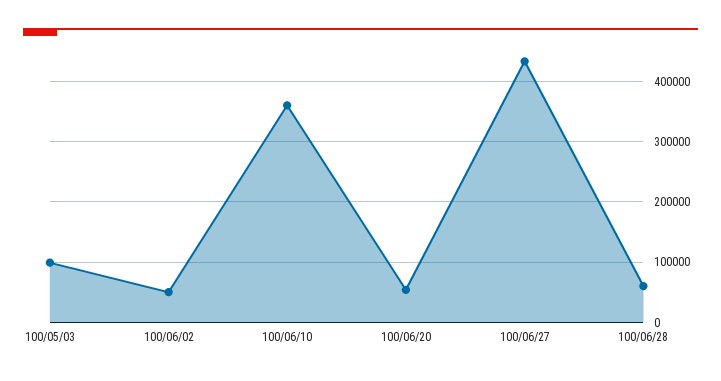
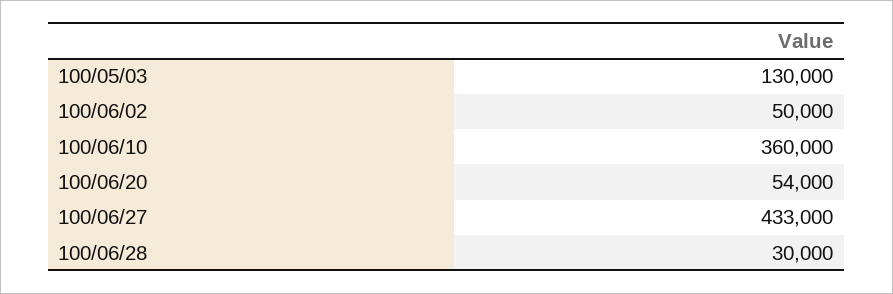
100/05/03: 100000 -> 130000
100/06/28: 60000 -> 30000

